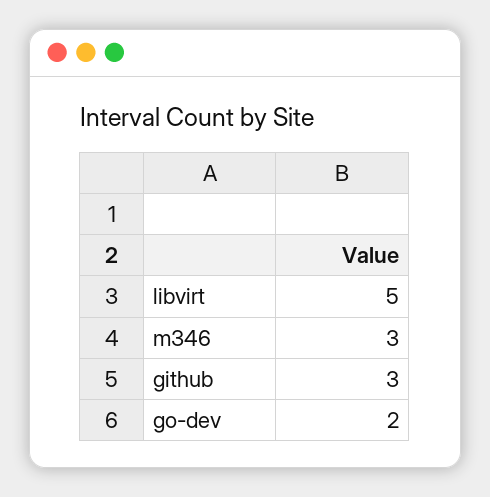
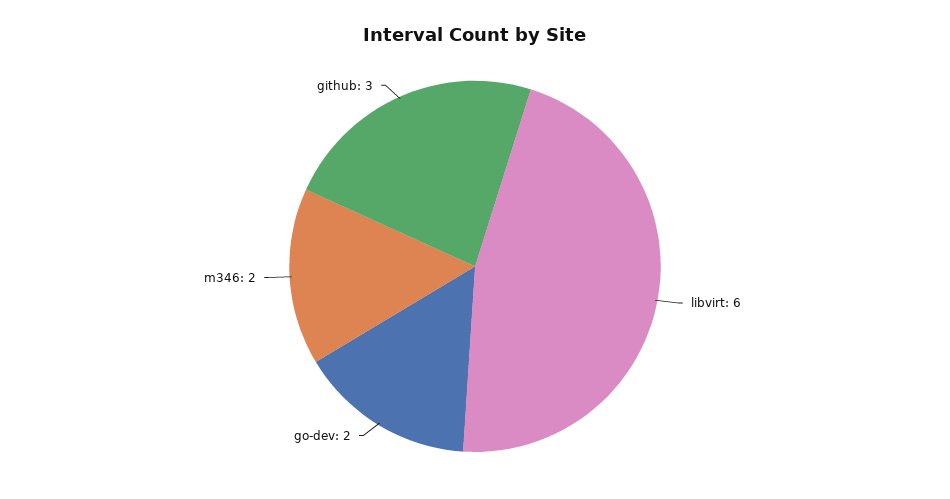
libvirt: 5 -> 6
m346: 3 -> 2

